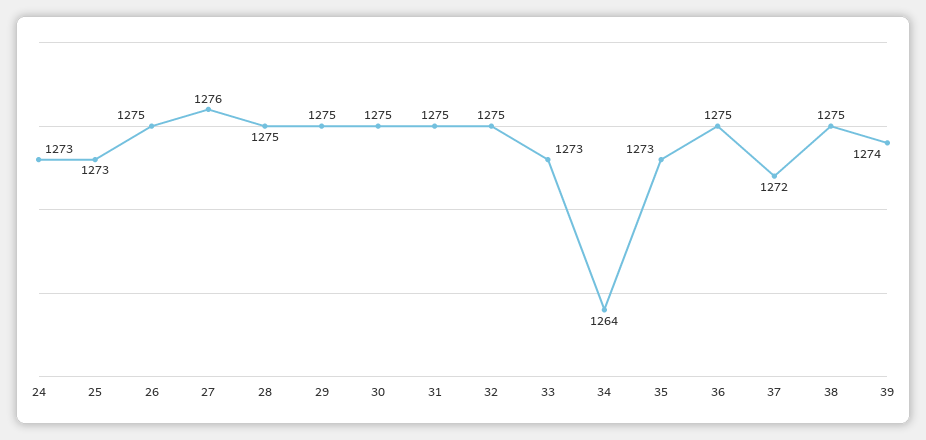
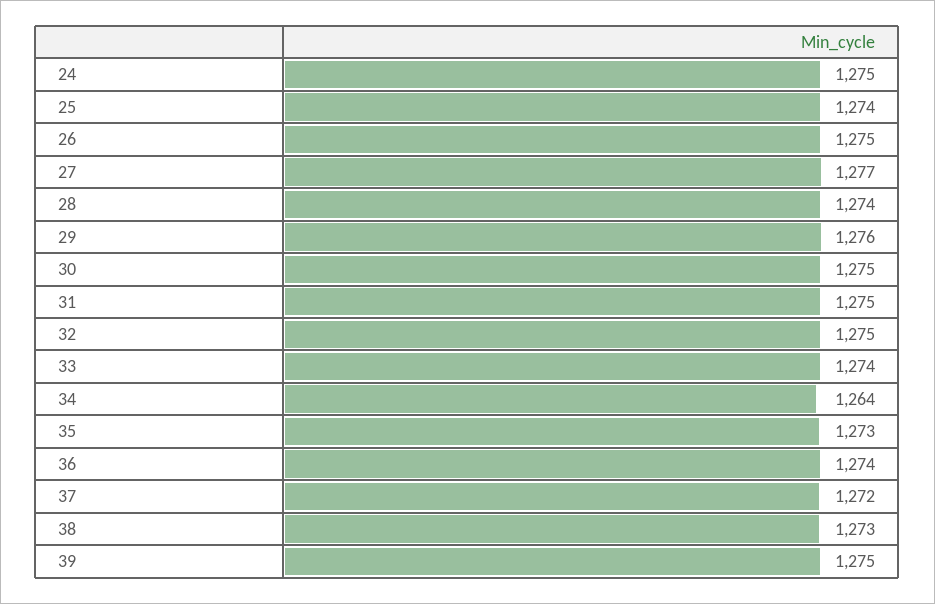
24: 1273 -> 1275
25: 1273 -> 1274
27: 1276 -> 1277
28: 1275 -> 1274
29: 1275 -> 1276
33: 1273 -> 1274
36: 1275 -> 1274
38: 1275 -> 1273
39: 1274 -> 1275

